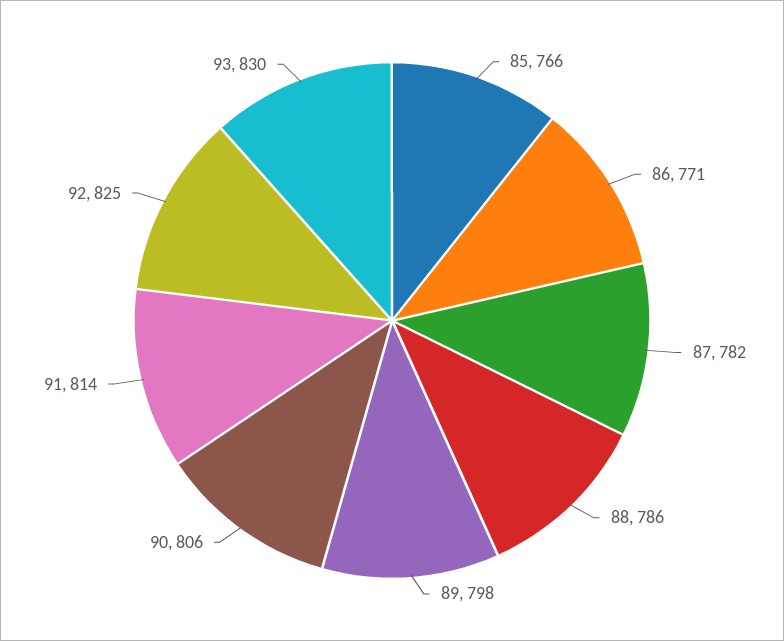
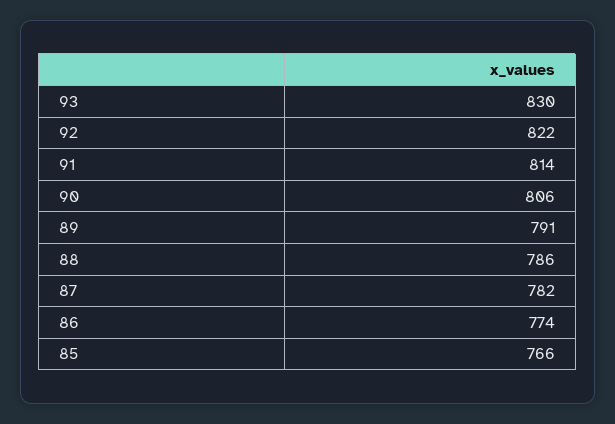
86: 771 -> 774
89: 798 -> 791
92: 825 -> 822

